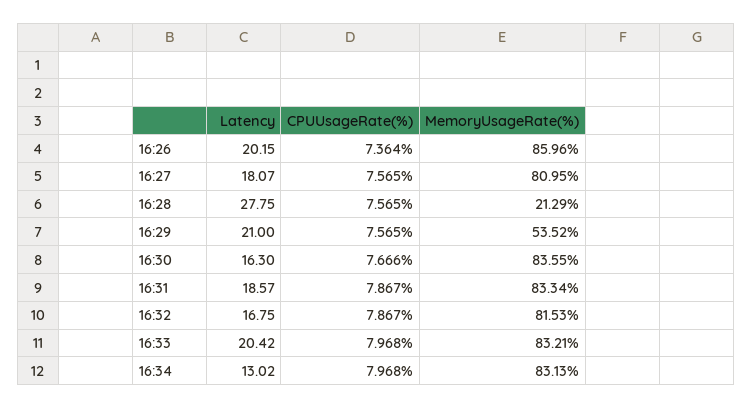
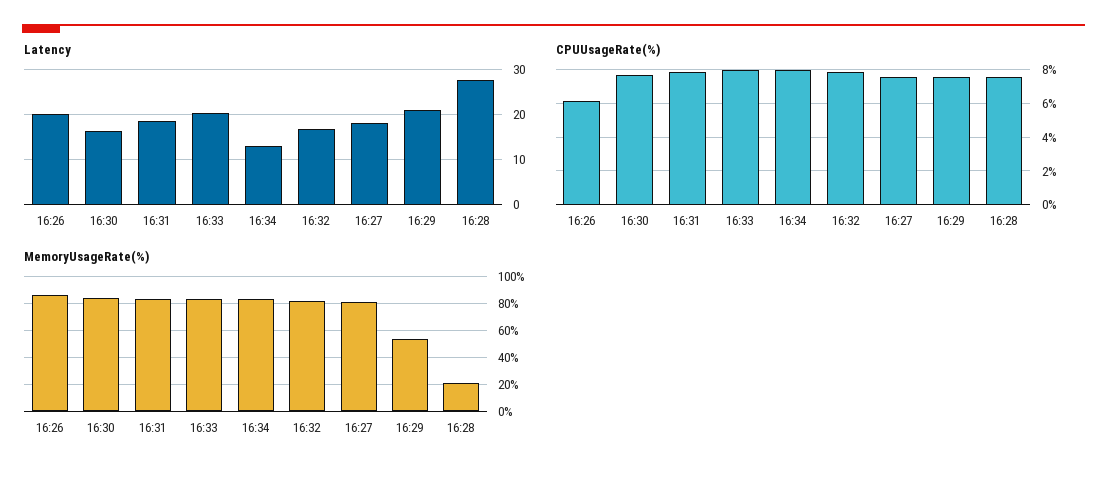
CPUUsageRate(%), 16:26: 7.364 -> 6

